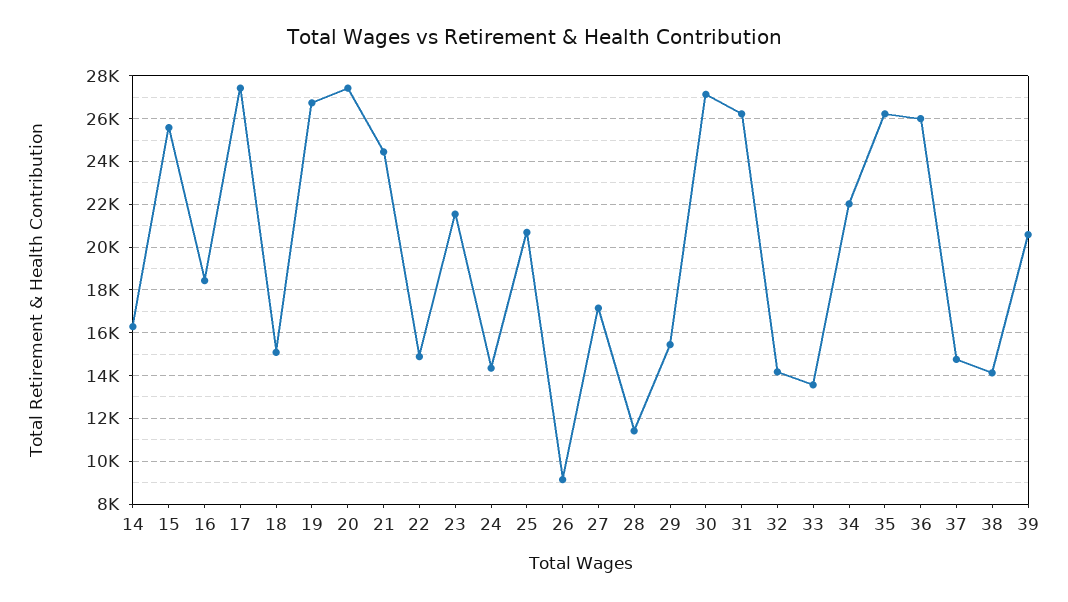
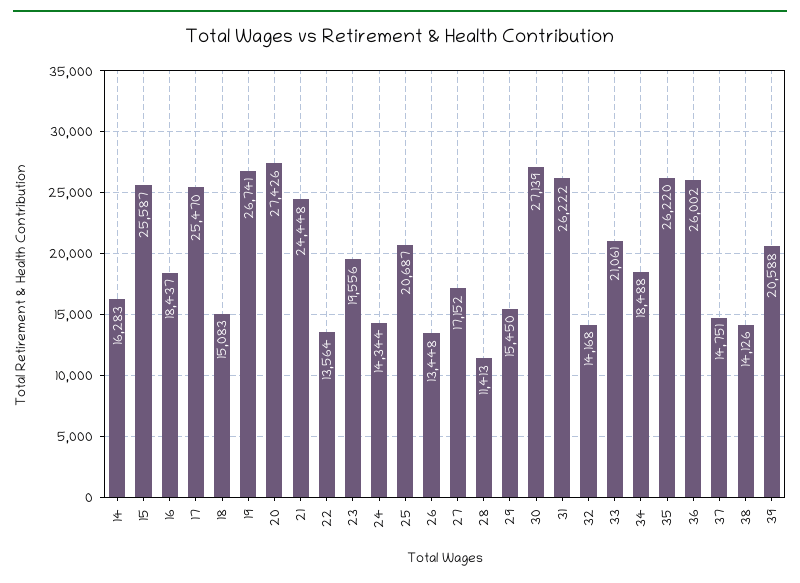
17: 27500 -> 25470
22: 15000 -> 13564
23: 21500 -> 19556
26: 9000 -> 13448
33: 13500 -> 21061
34: 22000 -> 18488

